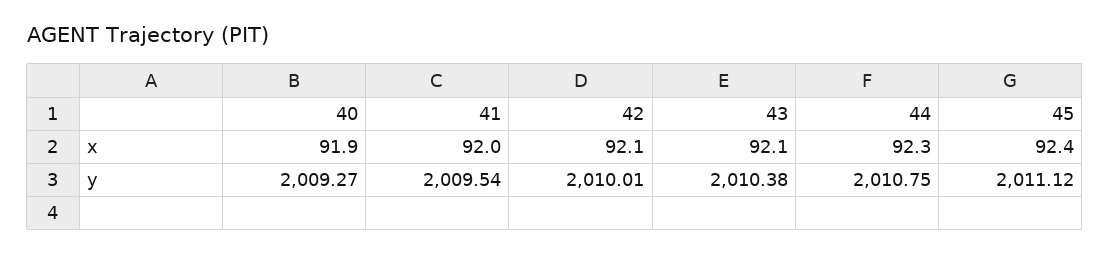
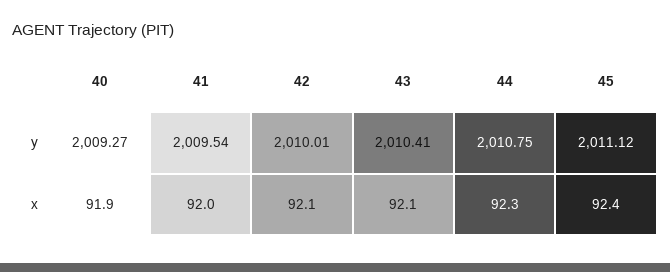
43, y: 2010.38 -> 2010.41

